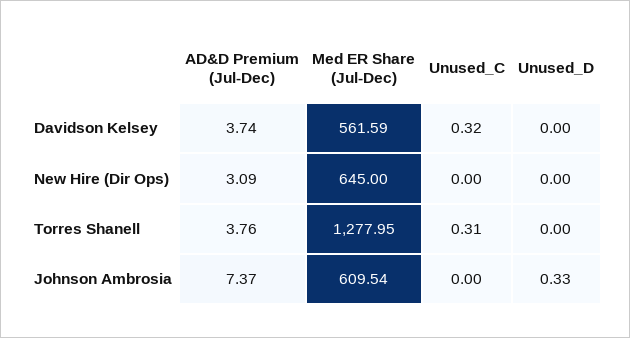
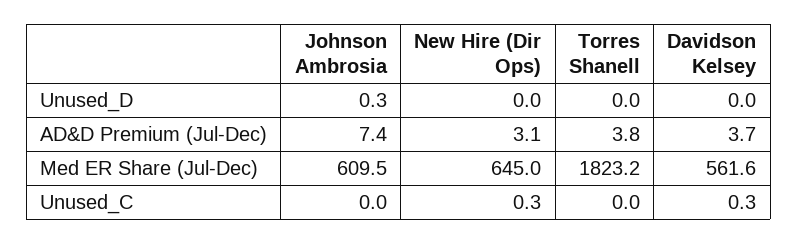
Unused_C, New Hire (Dir Ops): 0 -> 0.3
Med ER Share (Jul-Dec), Torres Shanell: 1277.95 -> 1823.2
Unused_C, Torres Shanell: 0.31 -> 0

